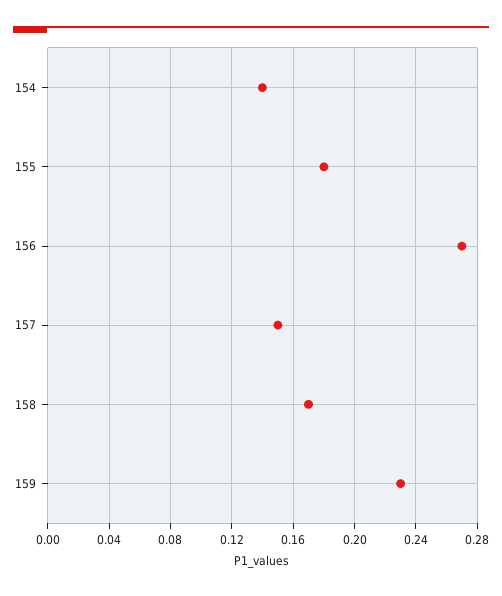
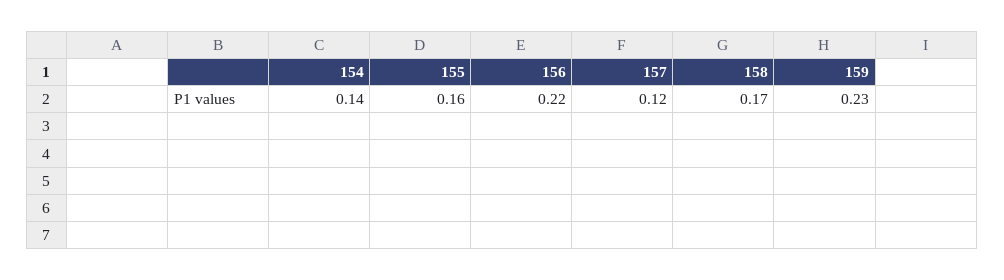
155: 0.18 -> 0.16
156: 0.27 -> 0.22
157: 0.15 -> 0.12

